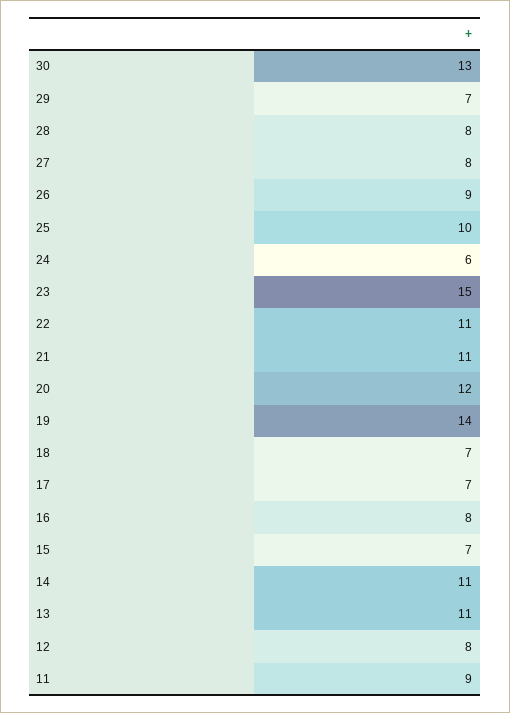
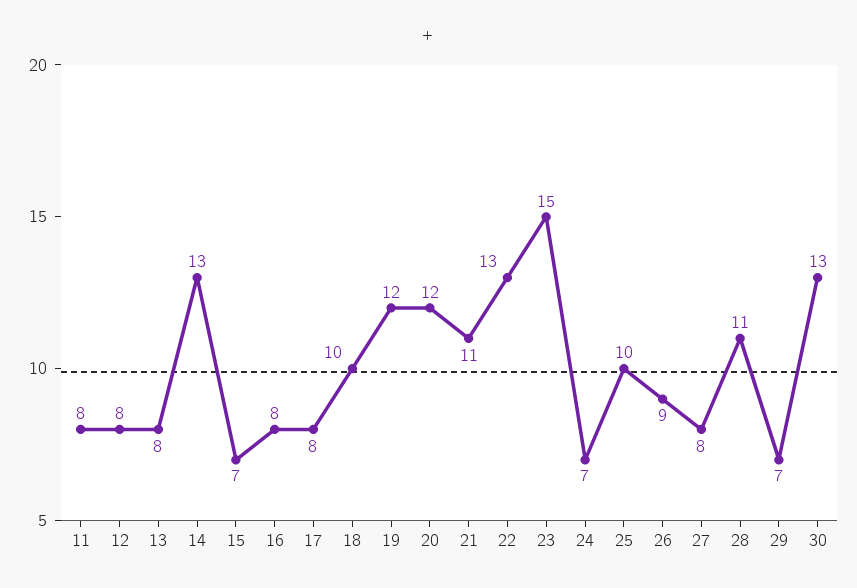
28: 8 -> 11
24: 6 -> 7
22: 11 -> 13
19: 14 -> 12
18: 7 -> 10
17: 7 -> 8
14: 11 -> 13
13: 11 -> 8
11: 9 -> 8

